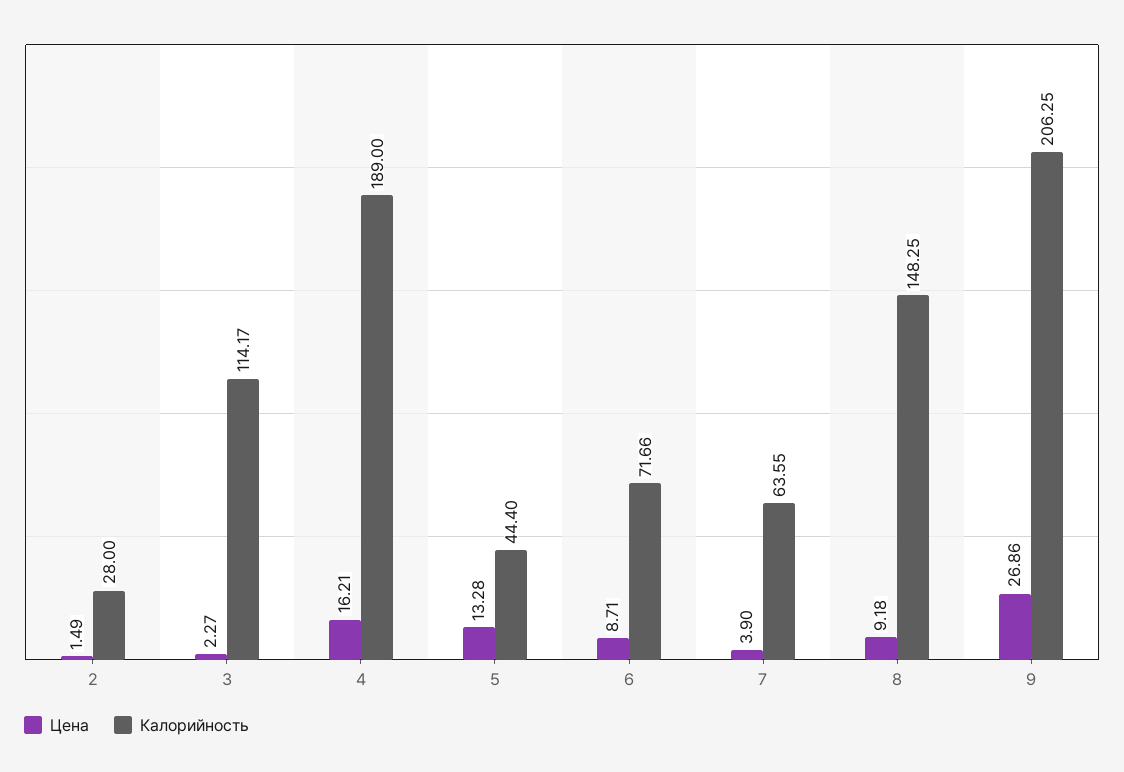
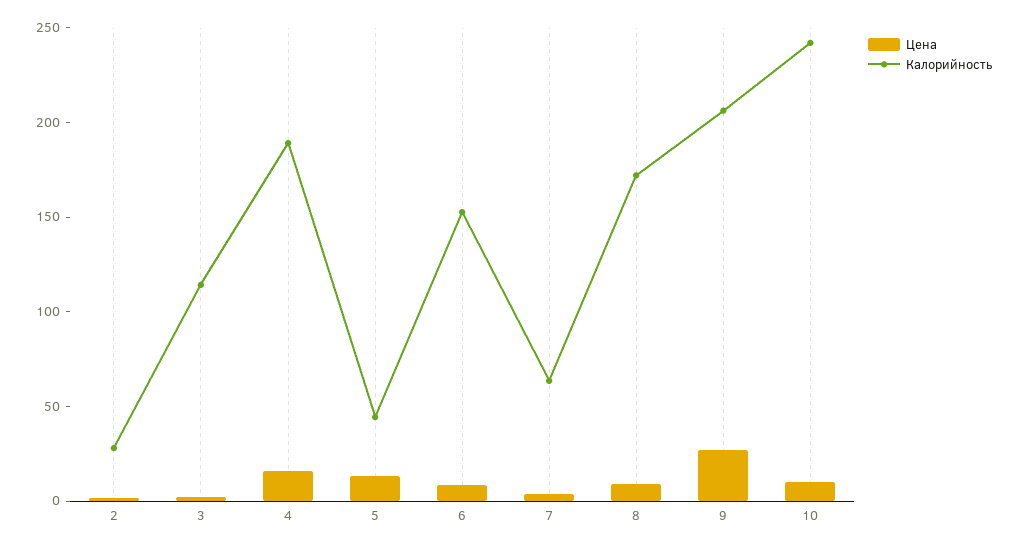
Калорийность, 6: 71.66 -> 150
Калорийность, 8: 148.25 -> 170
Цена, 10: none -> 10
Калорийность, 10: none -> 240

